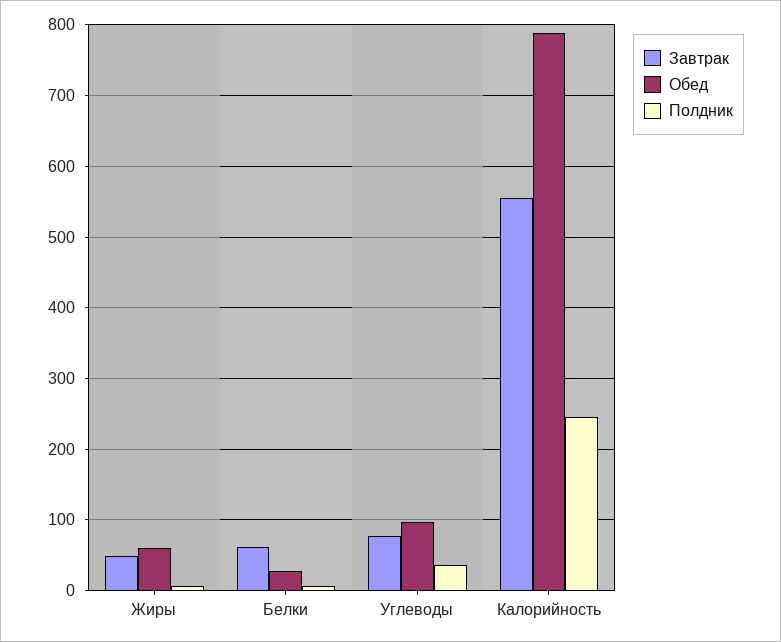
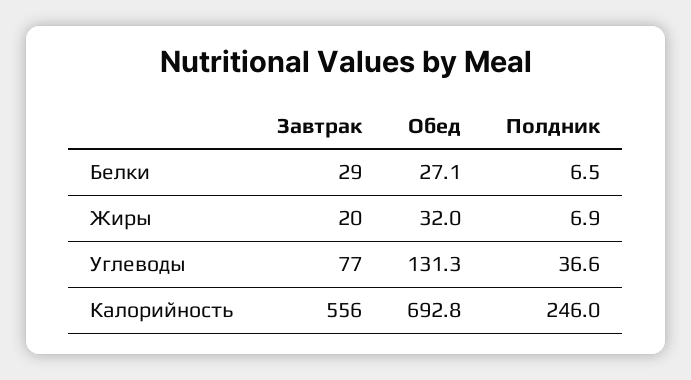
Завтрак, Жиры: 50 -> 20
Обед, Жиры: 60 -> 32
Завтрак, Белки: 60 -> 29
Обед, Углеводы: 100 -> 131.3
Обед, Калорийность: 790 -> 692.8

